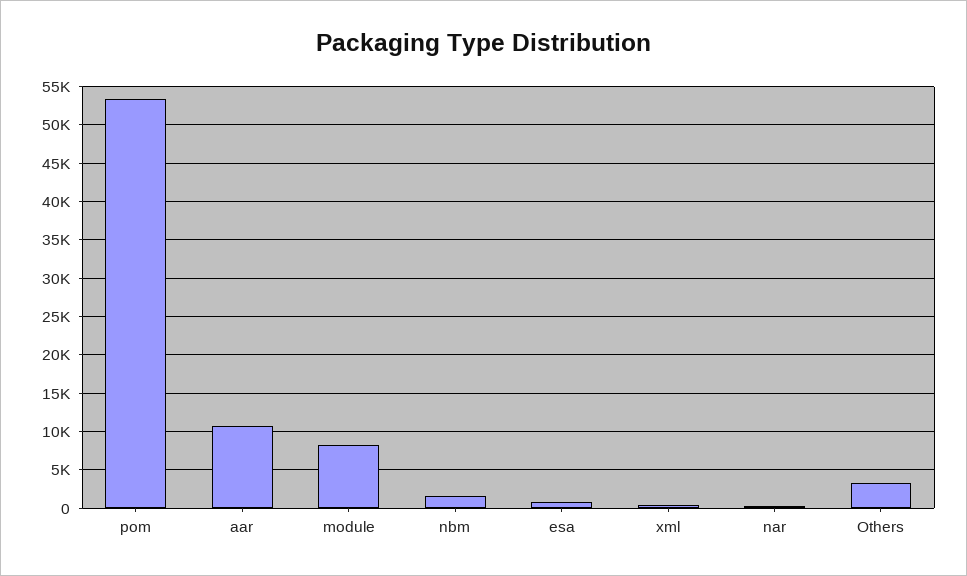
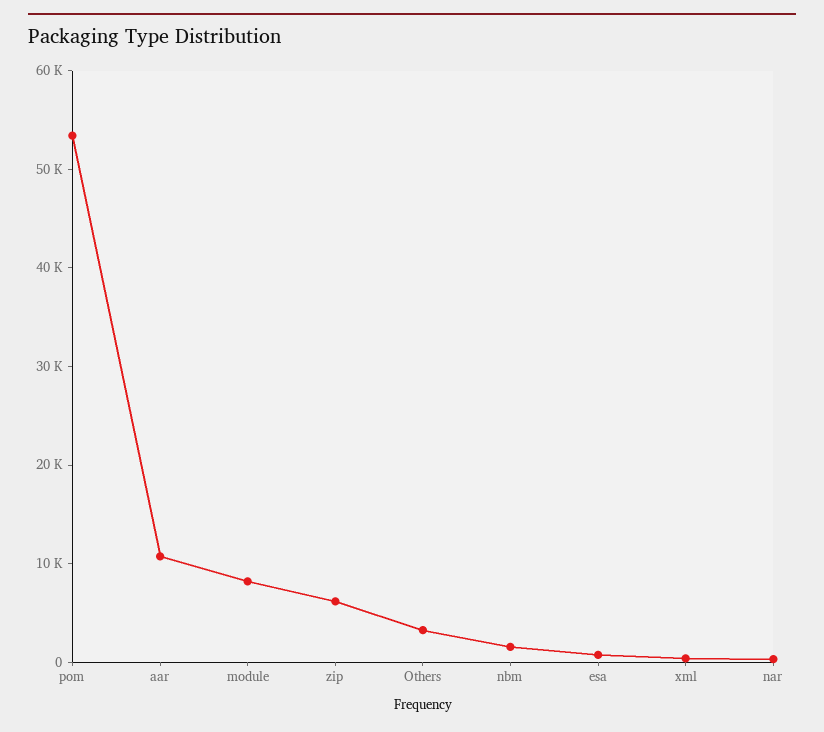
zip: none -> 6000

